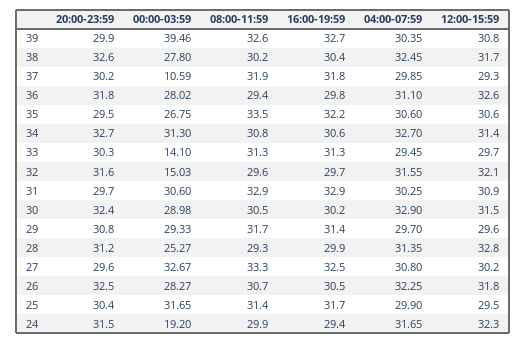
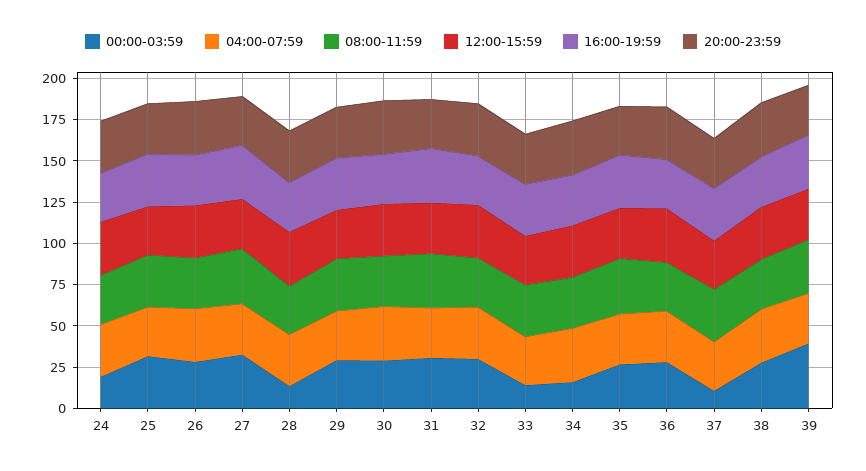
00:00-03:59, 34: 31.3 -> 15
00:00-03:59, 32: 15.03 -> 30
00:00-03:59, 28: 25.27 -> 15

